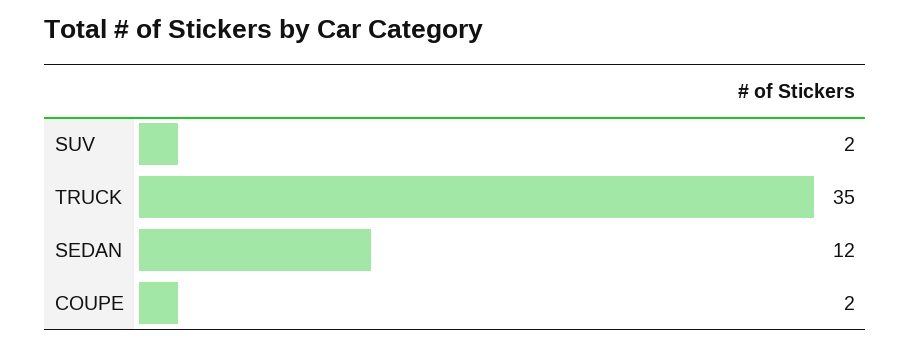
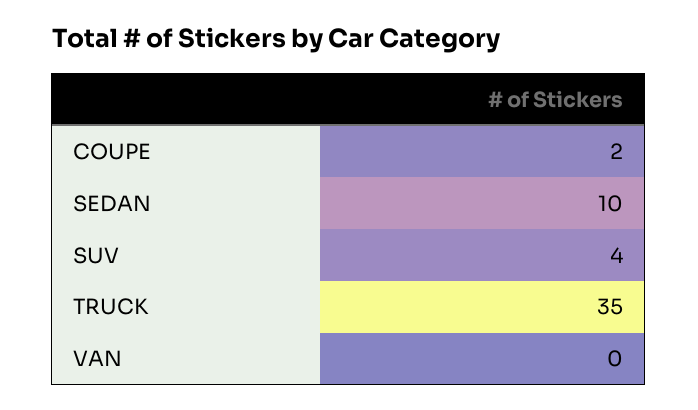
SUV: 2 -> 4
SEDAN: 12 -> 10
VAN: none -> 0

